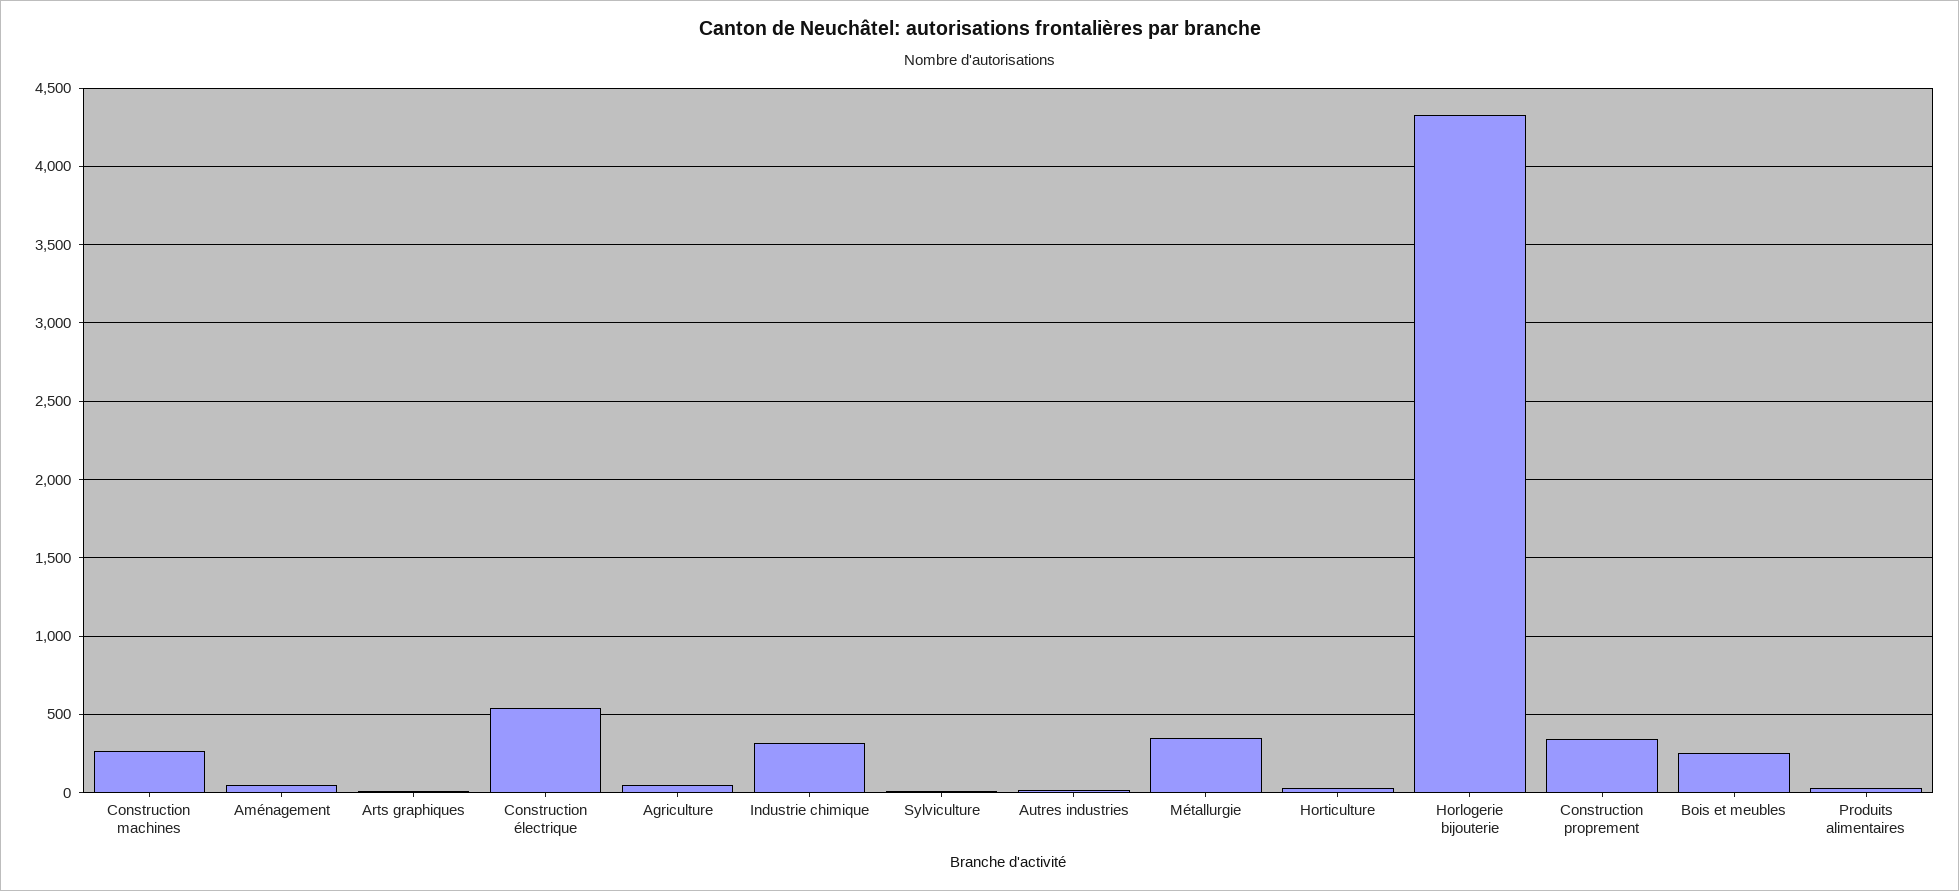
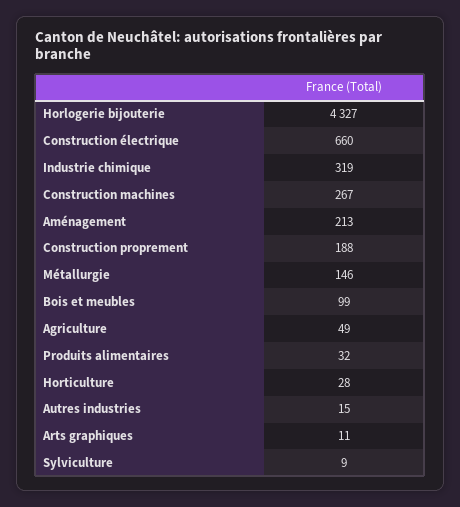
Aménagement: 50 -> 213
Construction électrique: 550 -> 660
Métallurgie: 350 -> 146
Construction proprement: 350 -> 188
Bois et meubles: 250 -> 99

